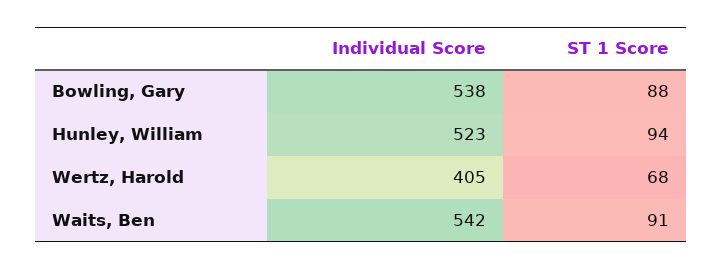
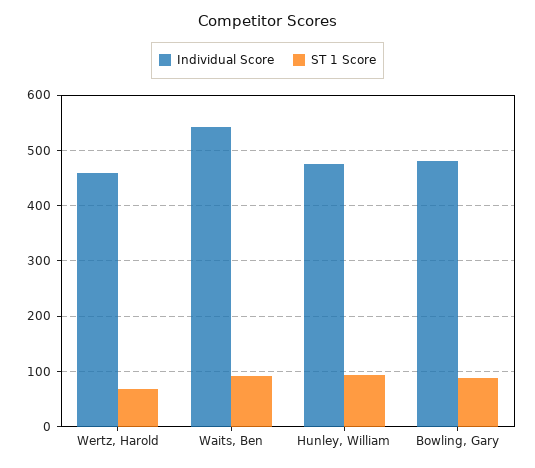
Individual Score, Bowling, Gary: 538 -> 480
Individual Score, Hunley, William: 523 -> 480
Individual Score, Wertz, Harold: 405 -> 460

